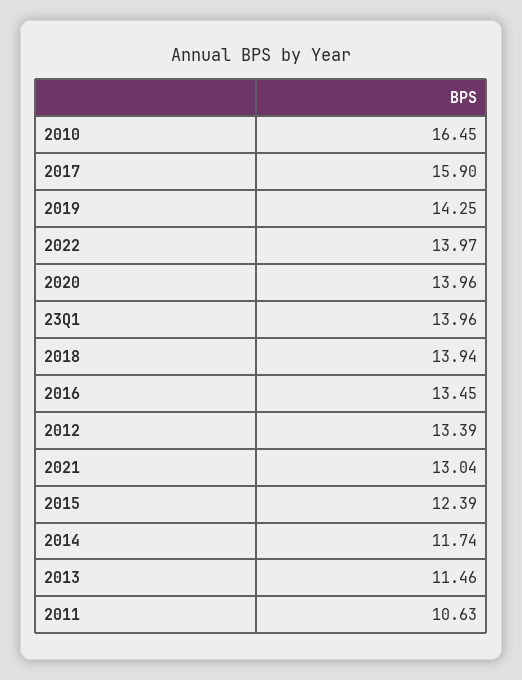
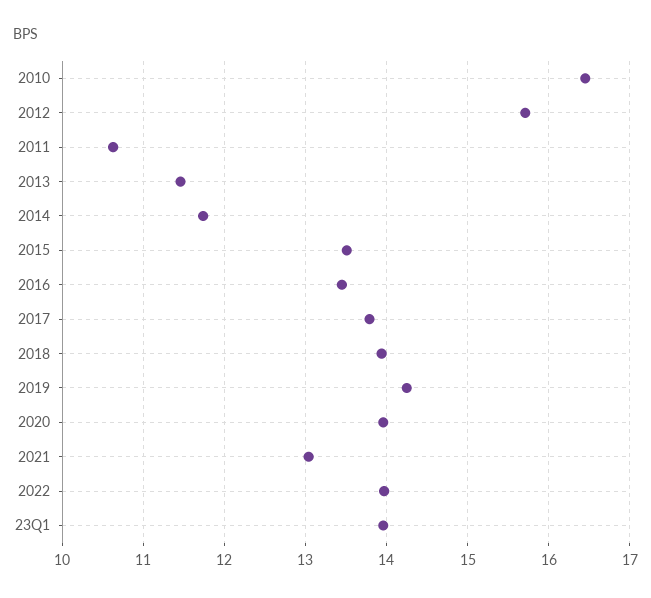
2017: 15.9 -> 13.8
2012: 13.39 -> 15.7
2015: 12.39 -> 13.5

